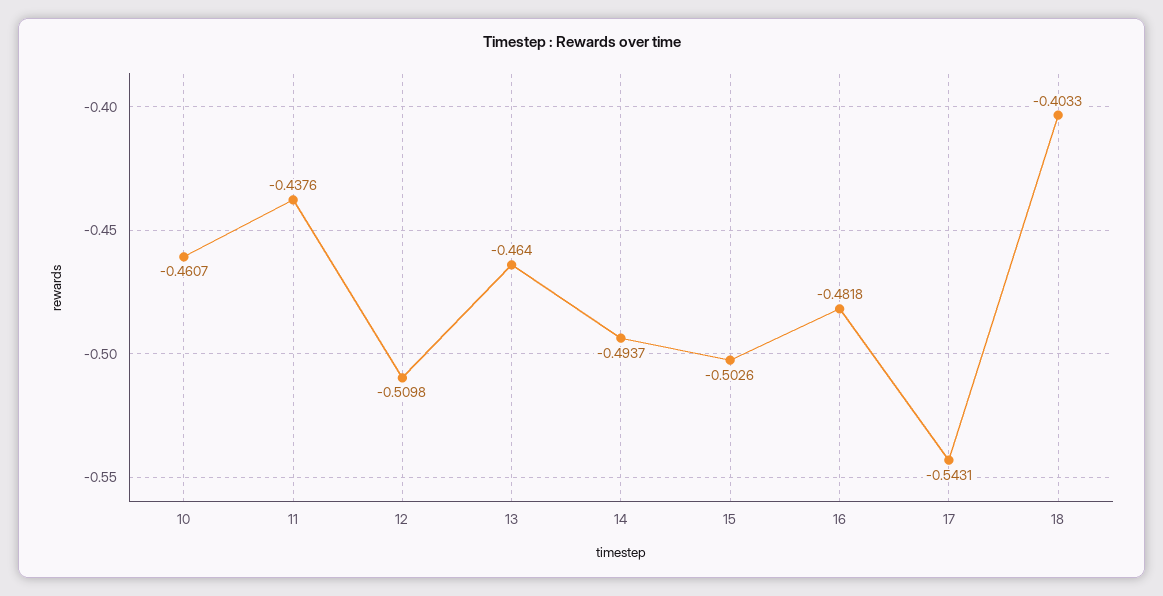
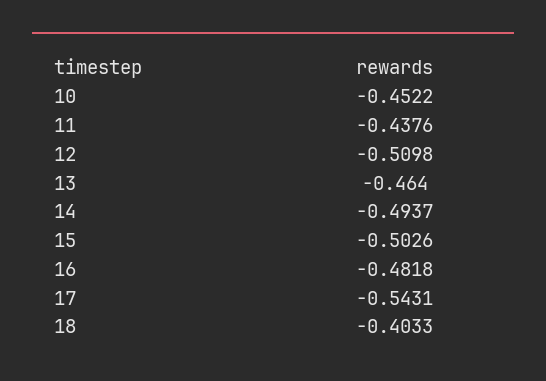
10: -0.4607 -> -0.4522

